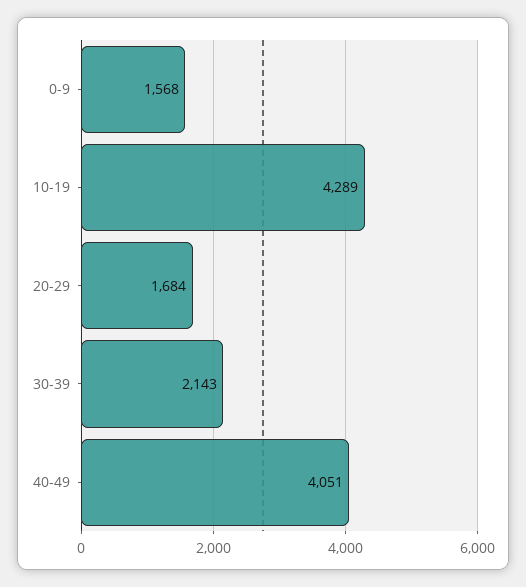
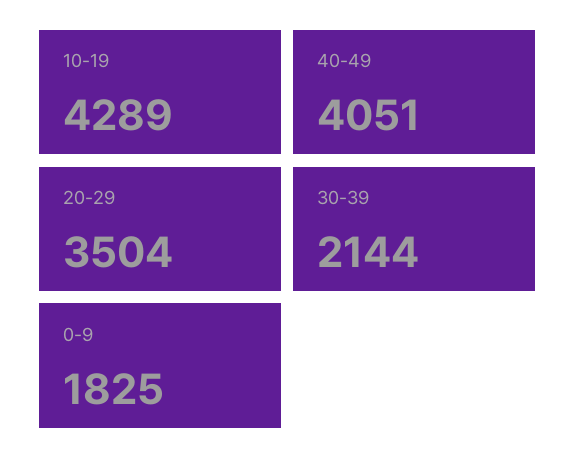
0-9: 1568 -> 1825
20-29: 1684 -> 3504
30-39: 2143 -> 2144

